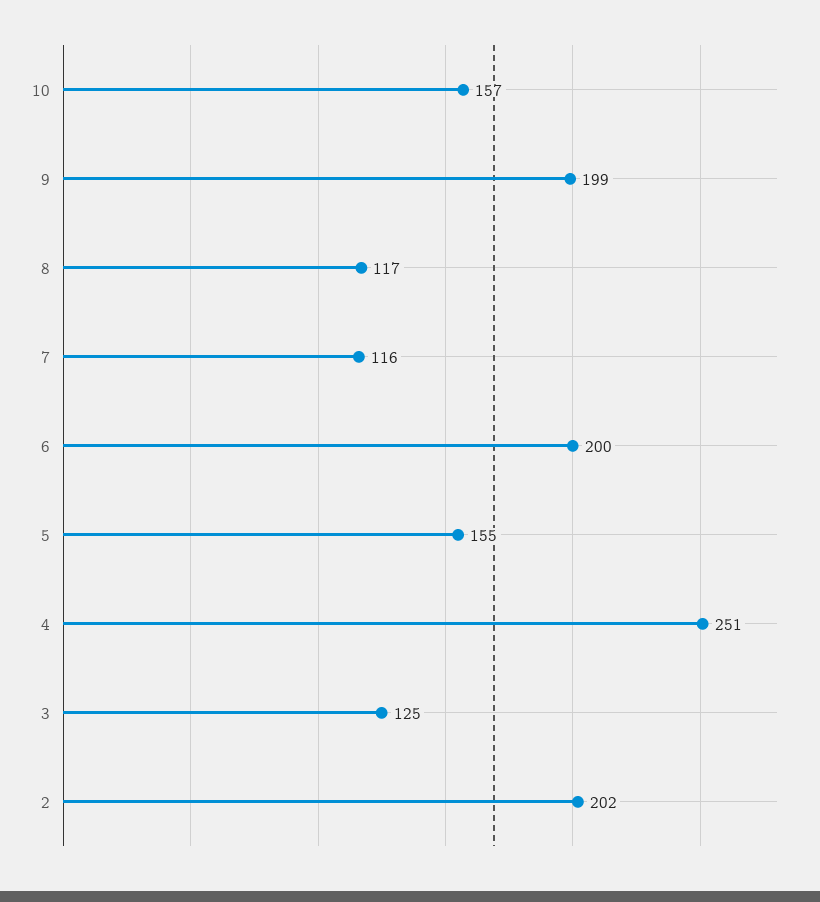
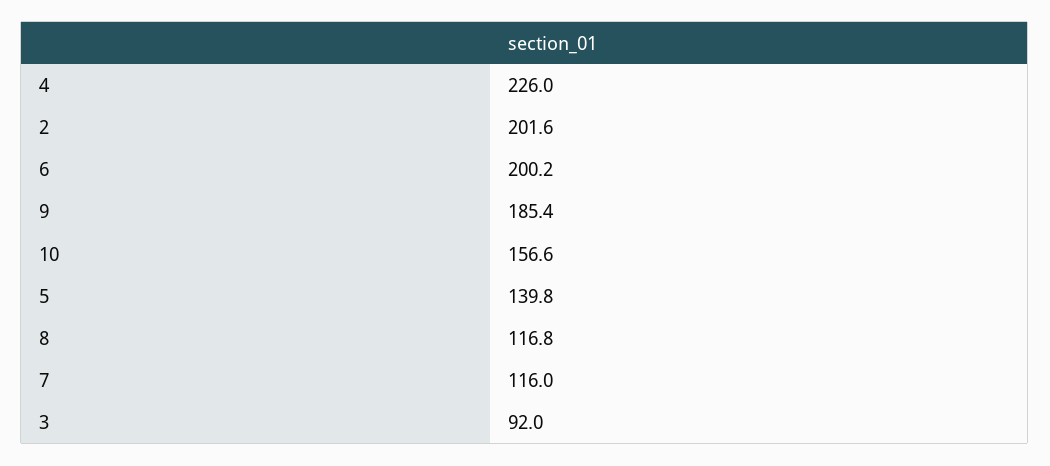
9: 199 -> 185.4
5: 155 -> 139.8
4: 251 -> 226
3: 125 -> 92

